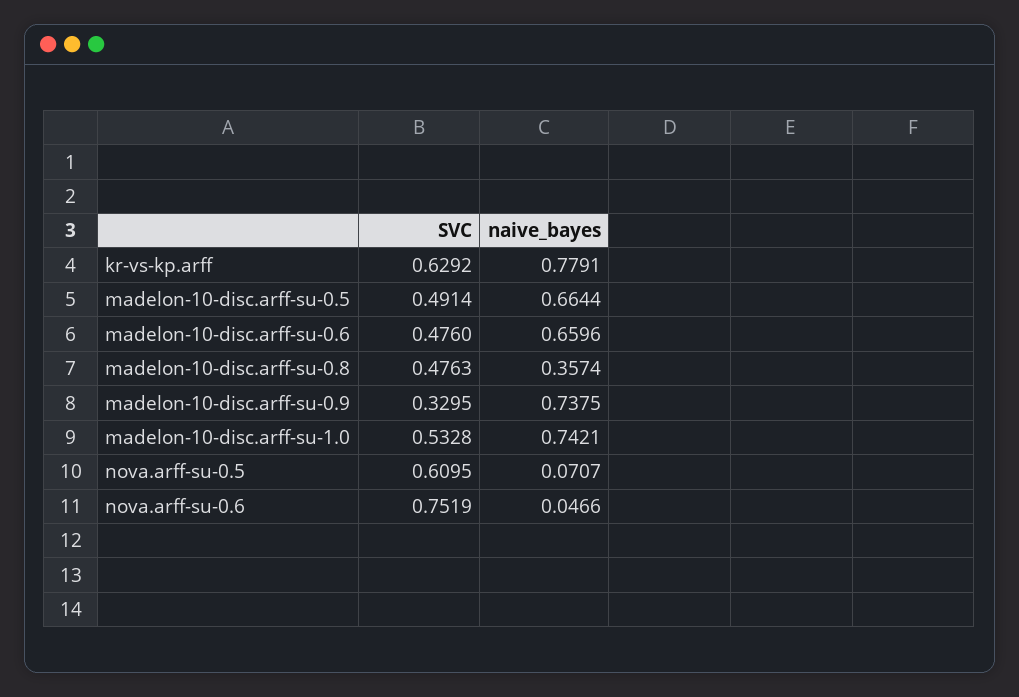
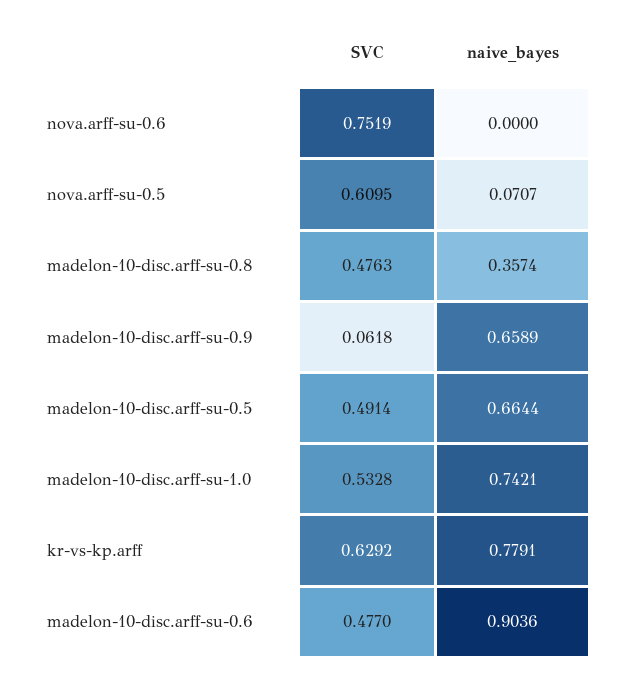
SVC, madelon-10-disc.arff-su-0.6: 0.476 -> 0.477
naive_bayes, madelon-10-disc.arff-su-0.6: 0.6596 -> 0.9036
SVC, madelon-10-disc.arff-su-0.9: 0.3295 -> 0.0618
naive_bayes, madelon-10-disc.arff-su-0.9: 0.7375 -> 0.6589
naive_bayes, nova.arff-su-0.6: 0.0466 -> 0

